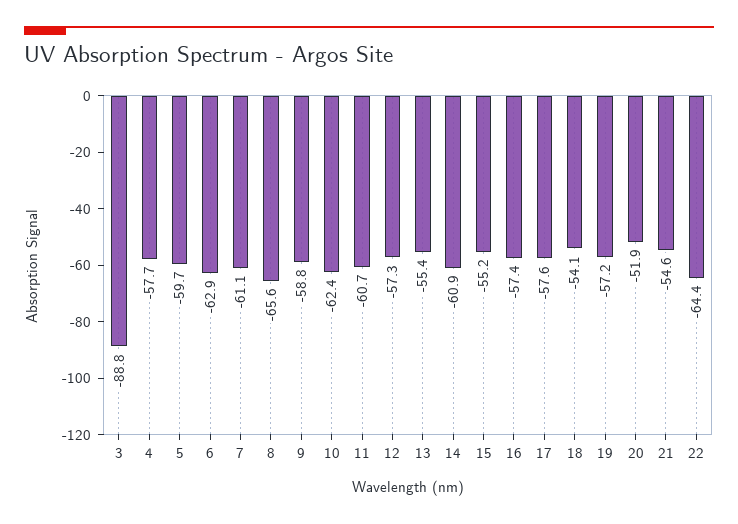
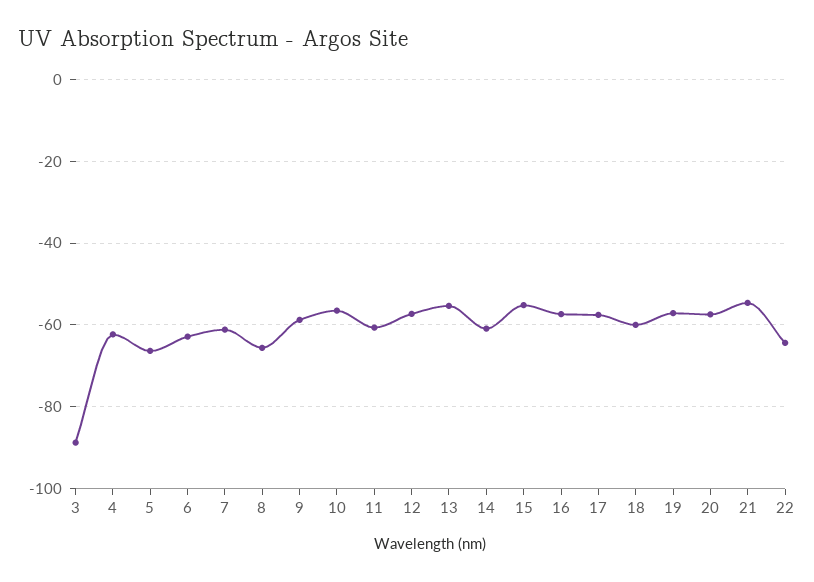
4: -57.7 -> -62
5: -59.7 -> -66
10: -62.4 -> -56
18: -54.1 -> -60
20: -51.9 -> -58

